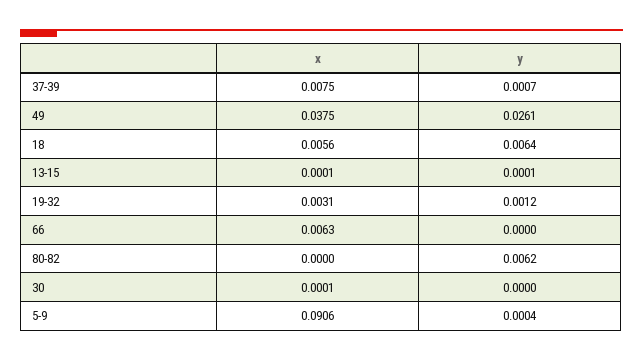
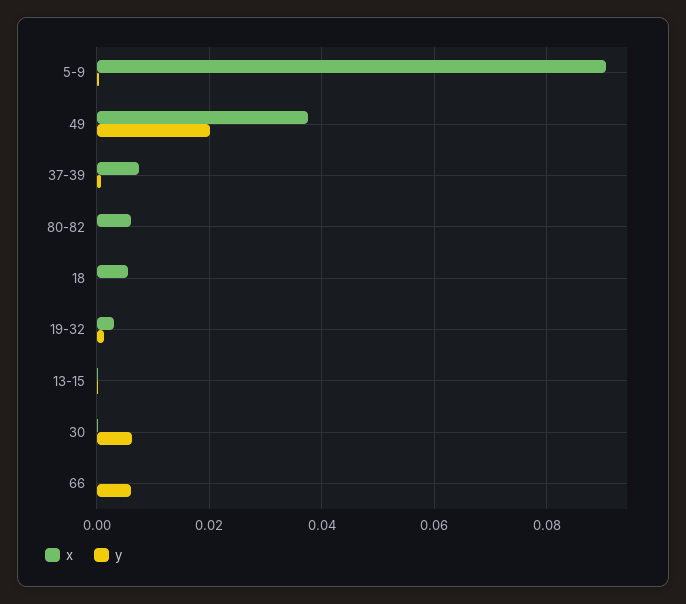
y, 49: 0.0261 -> 0.02
y, 18: 0.0064 -> 0
x, 66: 0.0063 -> 0
y, 66: 0 -> 0.006
x, 80-82: 0 -> 0.006
y, 80-82: 0.0062 -> 0
y, 30: 0 -> 0.006

